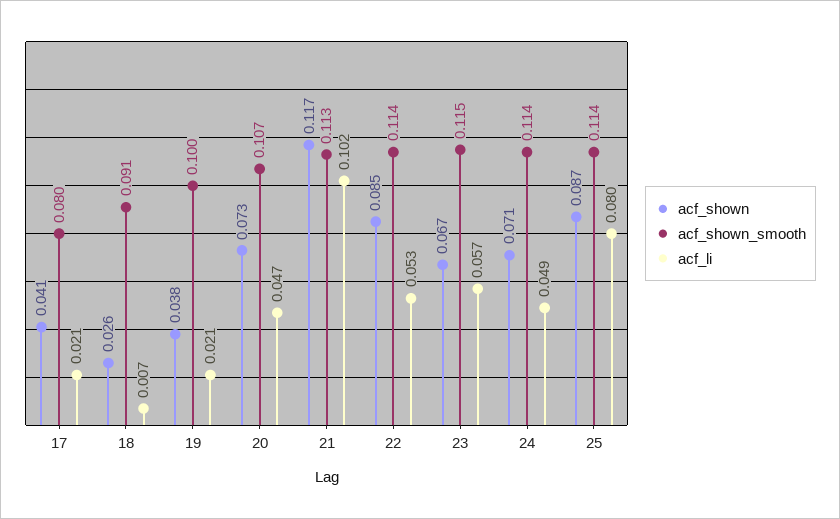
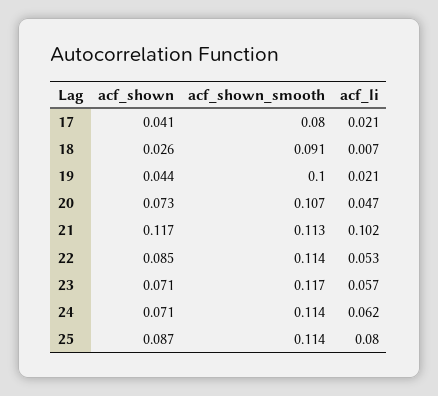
acf_shown, 19: 0.038 -> 0.044
acf_shown, 23: 0.067 -> 0.071
acf_shown_smooth, 23: 0.115 -> 0.117
acf_li, 24: 0.049 -> 0.062

